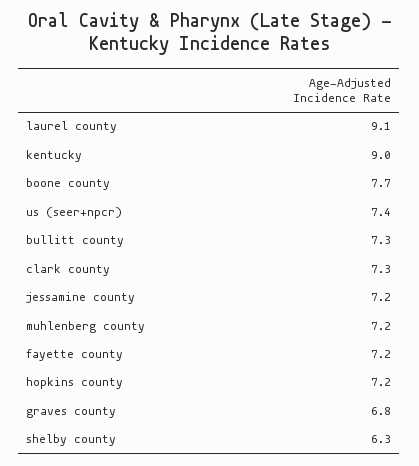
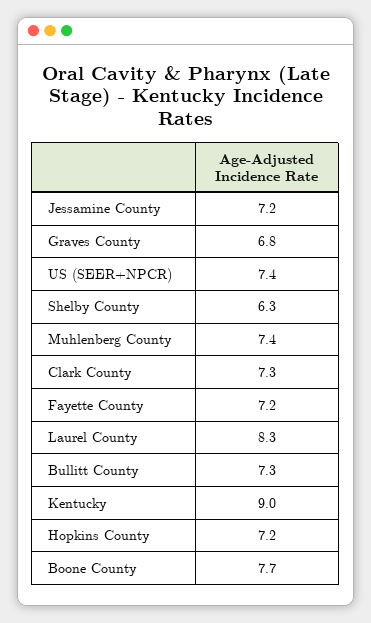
laurel county: 9.1 -> 8.3
muhlenberg county: 7.2 -> 7.4

